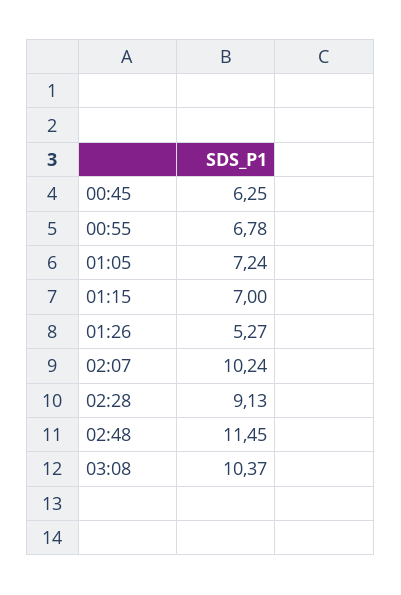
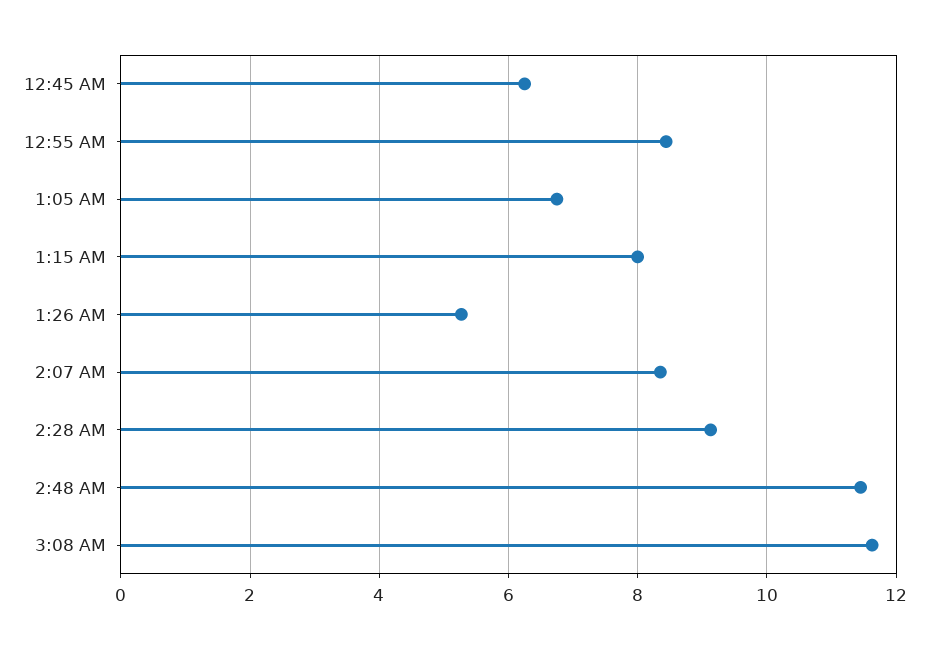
00:55: 6.78 -> 8.4
01:05: 7.24 -> 6.8
01:15: 7 -> 8
02:07: 10.24 -> 8.4
03:08: 10.37 -> 11.6

